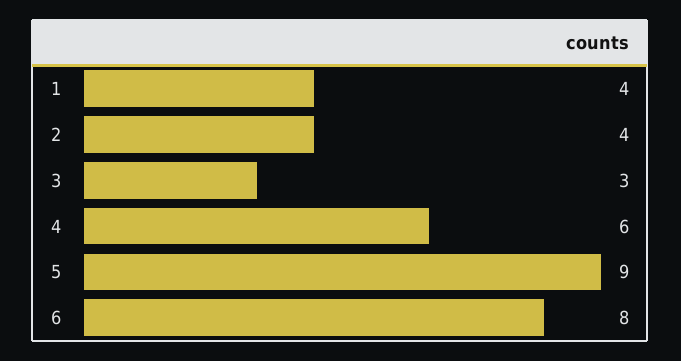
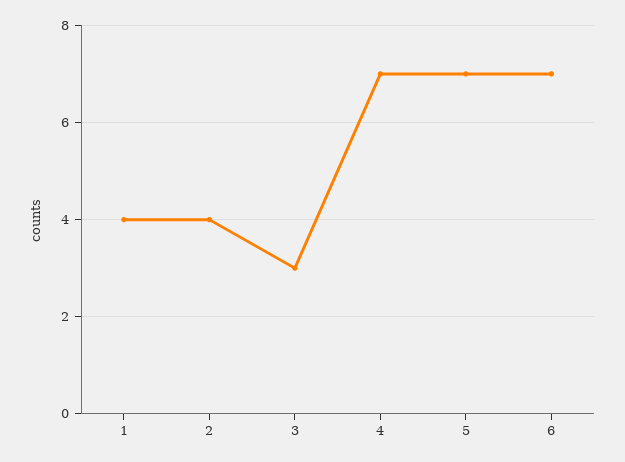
4: 6 -> 7
5: 9 -> 7
6: 8 -> 7

